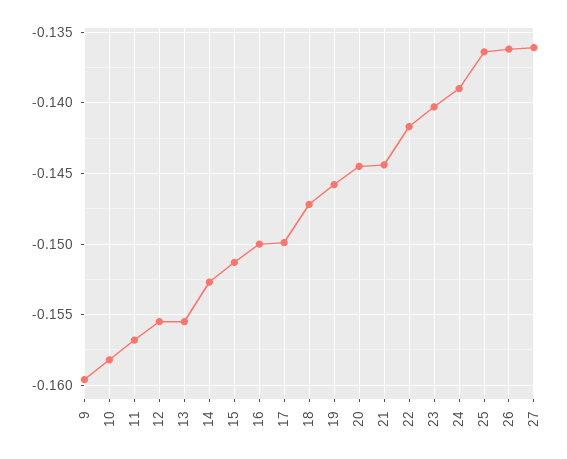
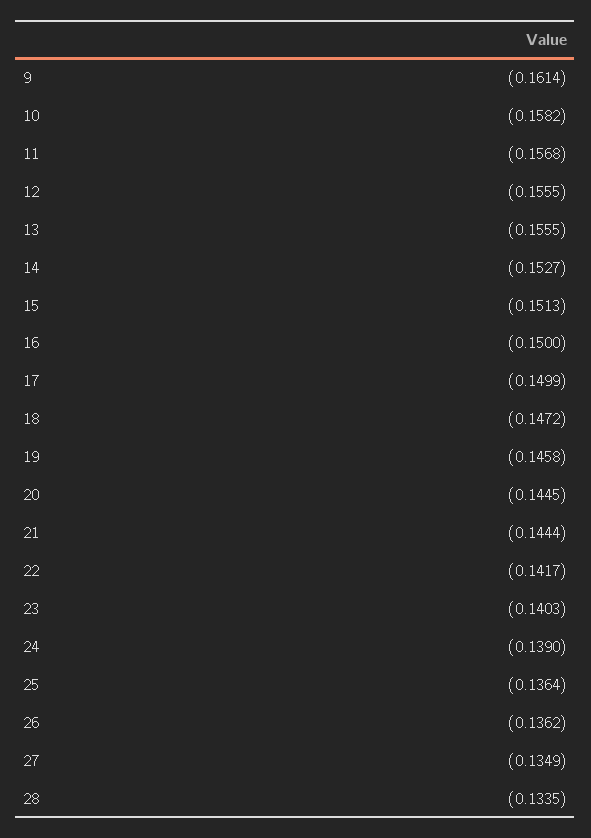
9: -0.1595 -> -0.1614
27: -0.136 -> -0.1349
28: none -> -0.1335

